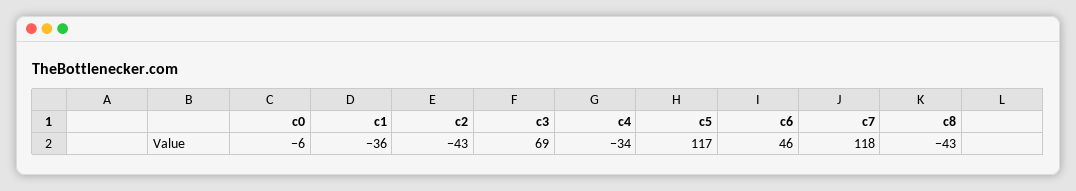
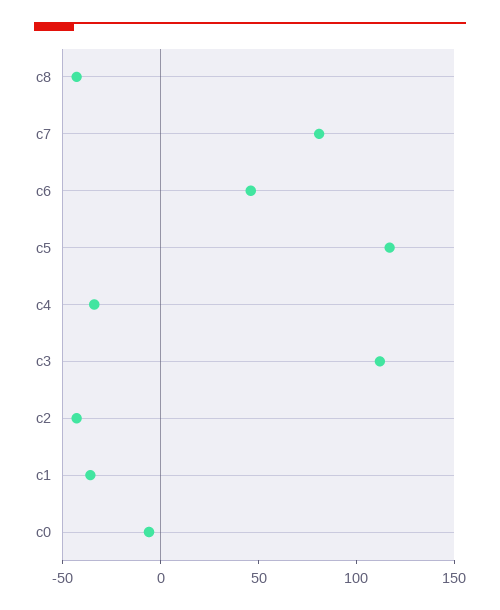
c3: 69 -> 110
c7: 118 -> 80

